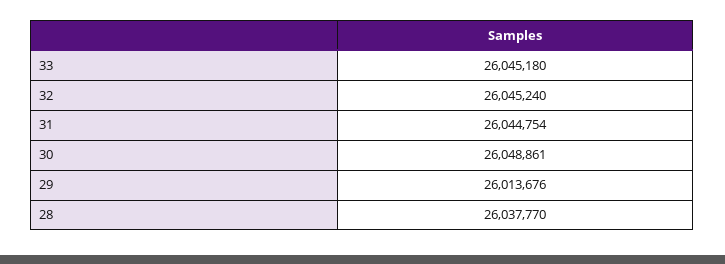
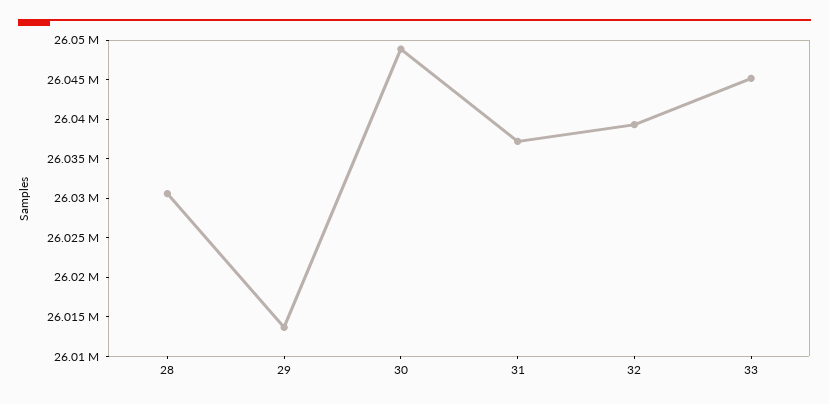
32: 26045240 -> 26040000
31: 26044754 -> 26037500
28: 26037770 -> 26030000

